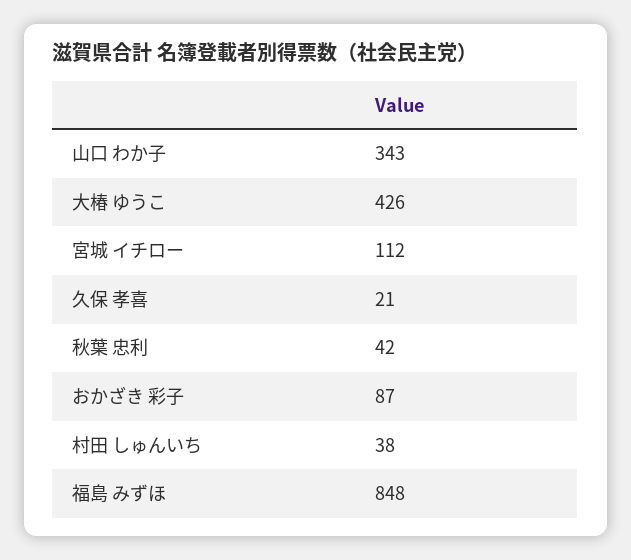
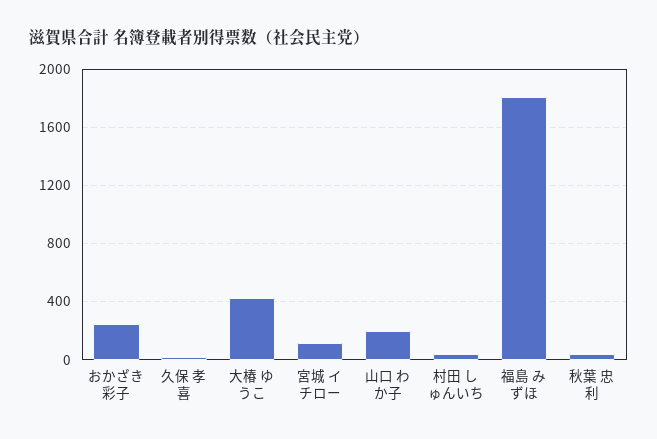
山口 わか子: 343 -> 200
おかざき 彩子: 87 -> 250
福島 みずほ: 848 -> 1800

